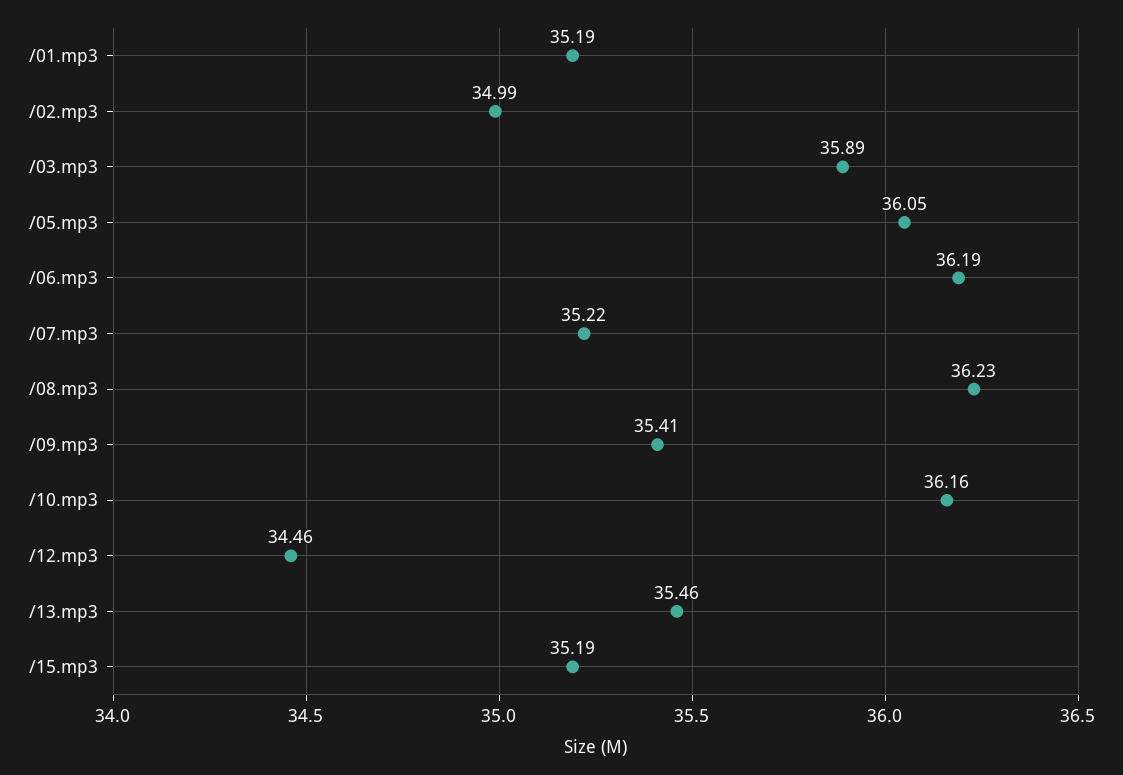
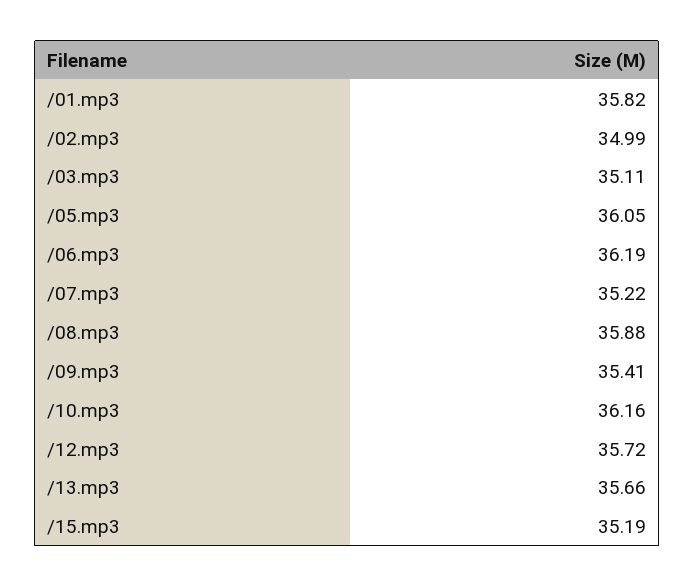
/01.mp3: 35.19 -> 35.82
/03.mp3: 35.89 -> 35.11
/08.mp3: 36.23 -> 35.88
/12.mp3: 34.46 -> 35.72
/13.mp3: 35.46 -> 35.66

